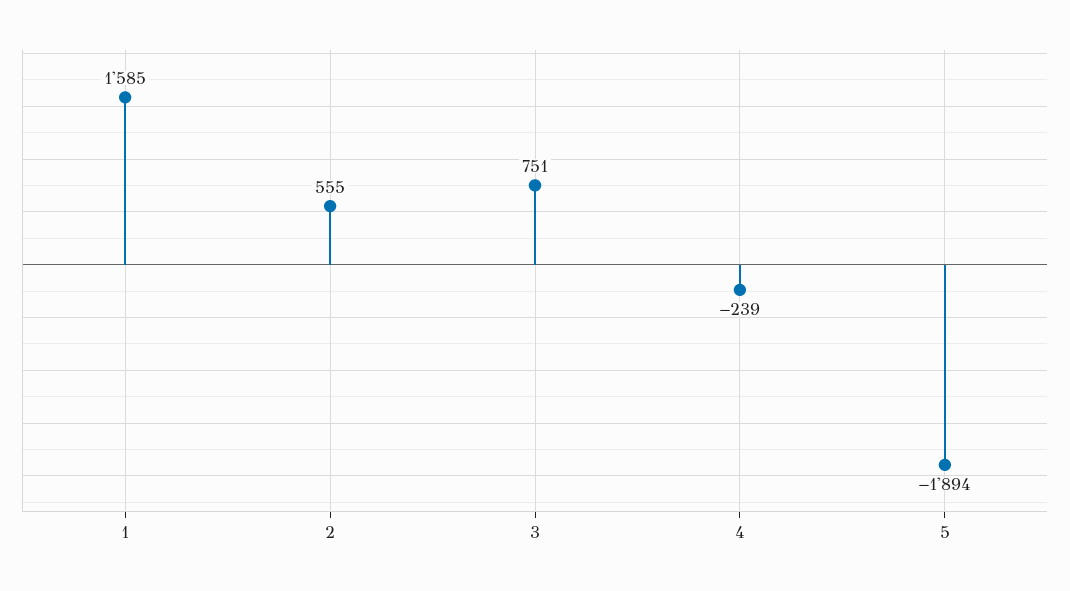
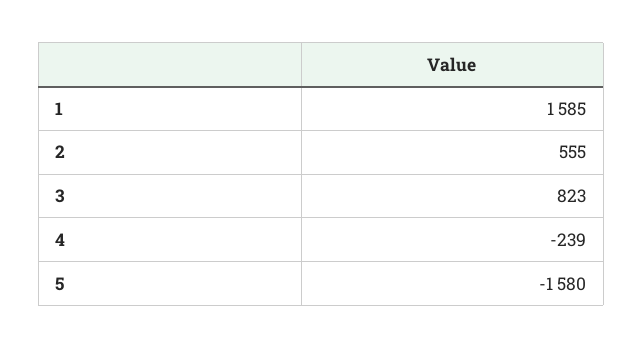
3: 751 -> 823
5: -1894 -> -1580

